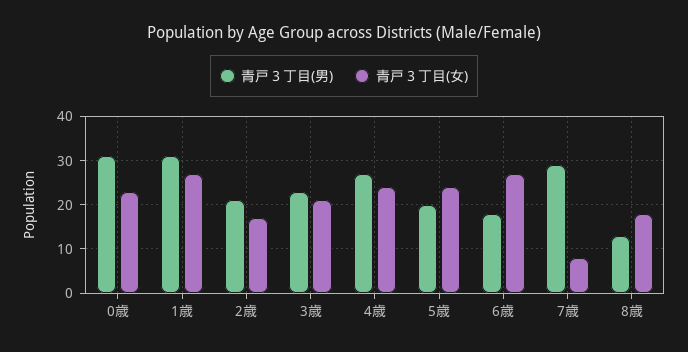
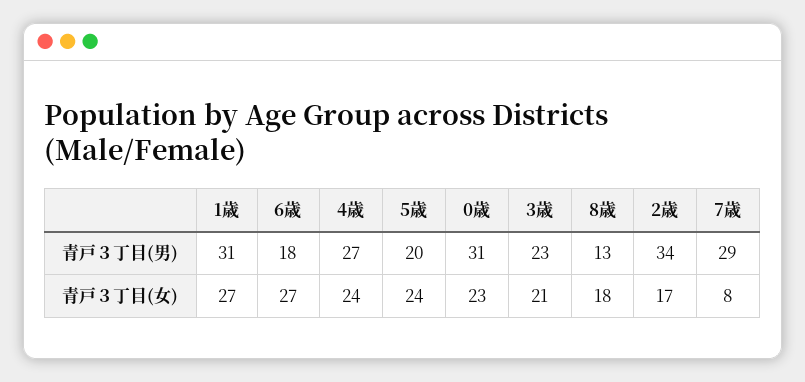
青戸３丁目(男), 2歳: 20 -> 34

